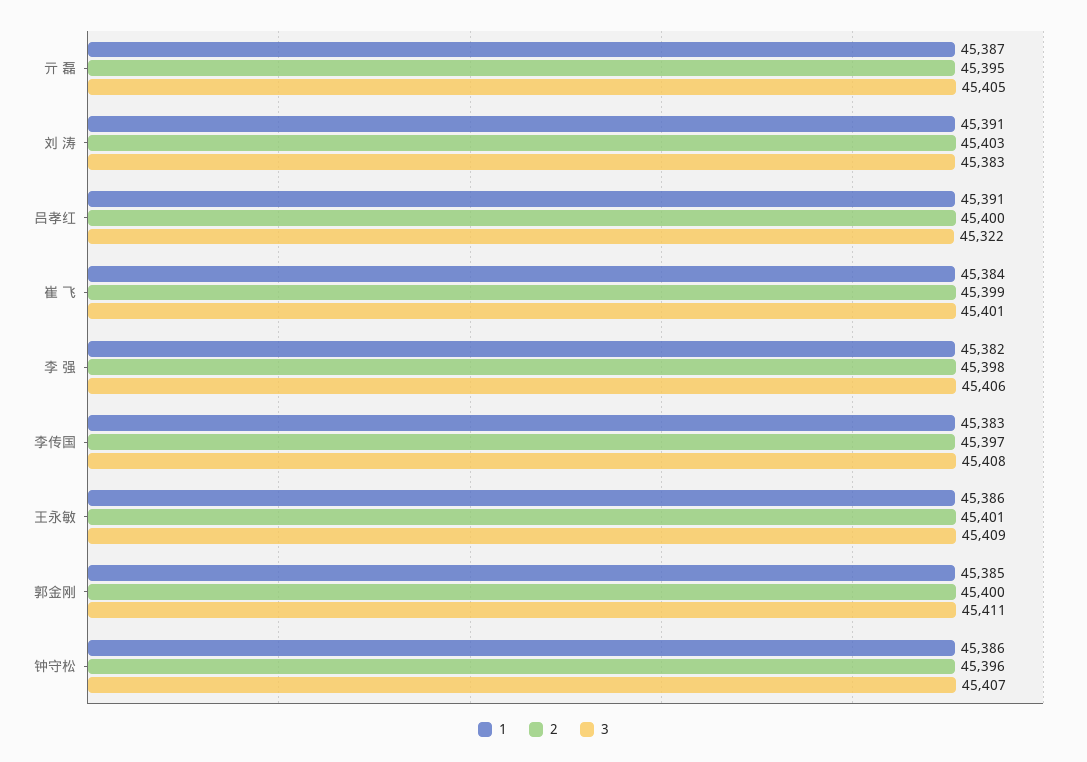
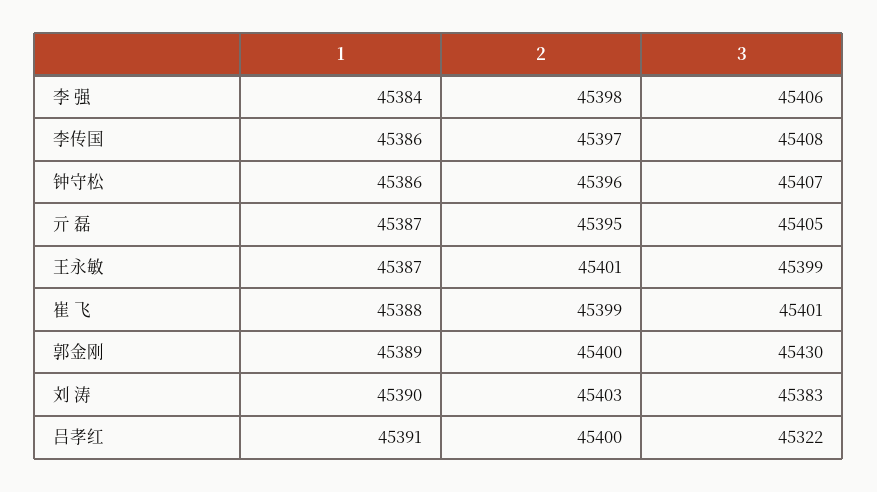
1, 刘 涛: 45391 -> 45390
1, 崔 飞: 45384 -> 45388
1, 李 强: 45382 -> 45384
1, 李传国: 45383 -> 45386
1, 王永敏: 45386 -> 45387
3, 王永敏: 45409 -> 45399
1, 郭金刚: 45385 -> 45389
3, 郭金刚: 45411 -> 45430

